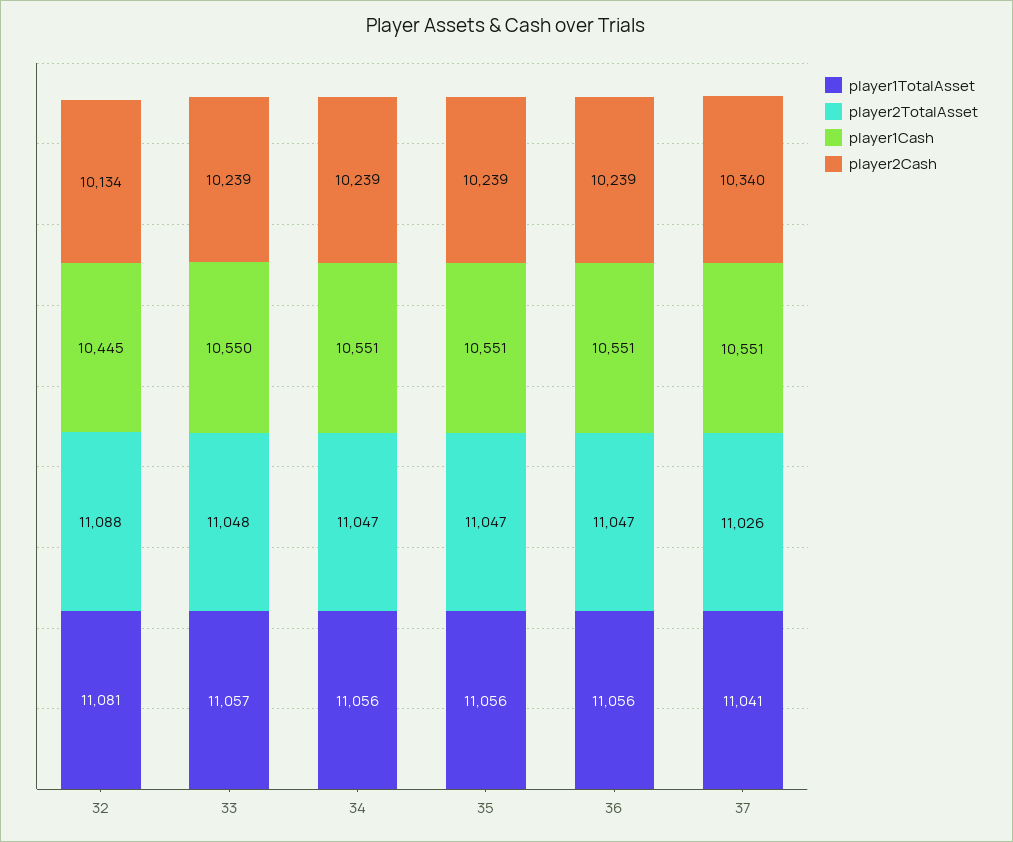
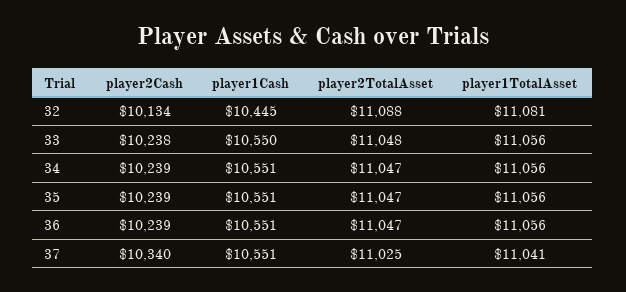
player1TotalAsset, 33: 11057 -> 11056
player2Cash, 33: 10239 -> 10238
player2TotalAsset, 37: 11026 -> 11025

